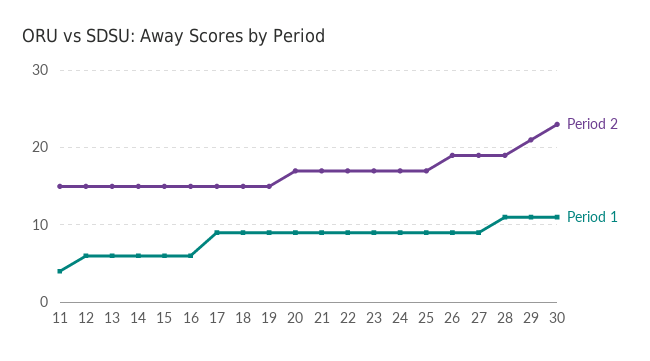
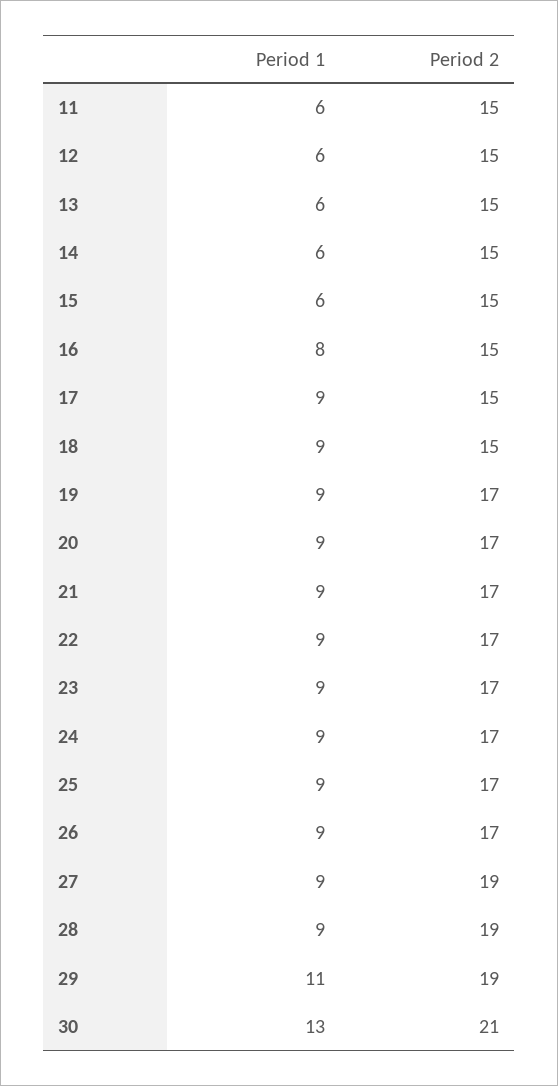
Period 1, 11: 4 -> 6
Period 1, 16: 6 -> 8
Period 2, 19: 15 -> 17
Period 2, 26: 19 -> 17
Period 1, 28: 11 -> 9
Period 2, 29: 21 -> 19
Period 2, 30: 23 -> 21
Period 1, 30: 11 -> 13

